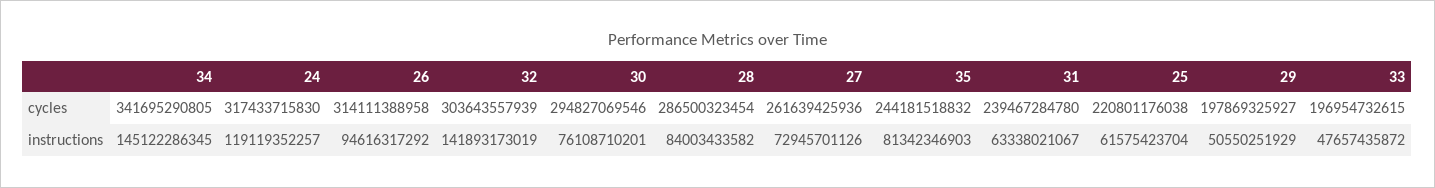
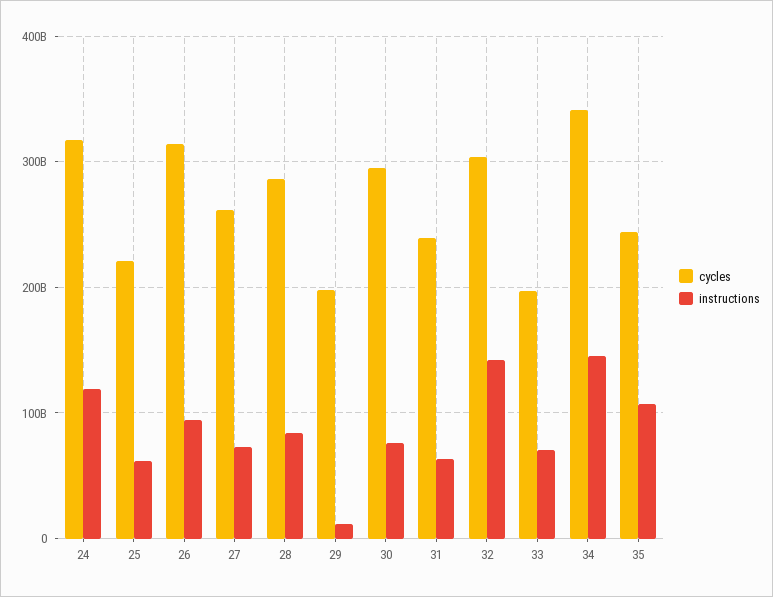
instructions, 35: 81342346903 -> 110000000000
instructions, 29: 50550251929 -> 10000000000
instructions, 33: 47657435872 -> 70000000000

